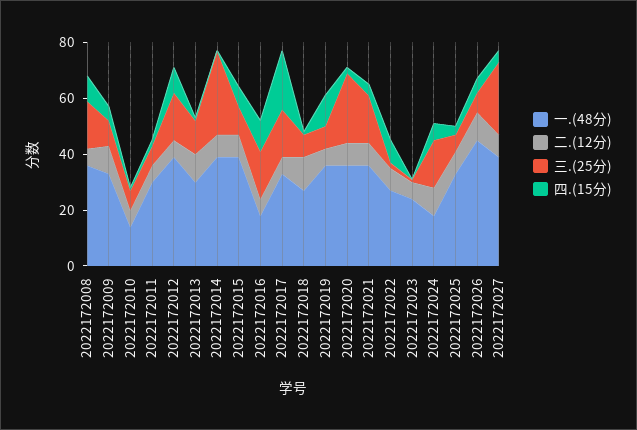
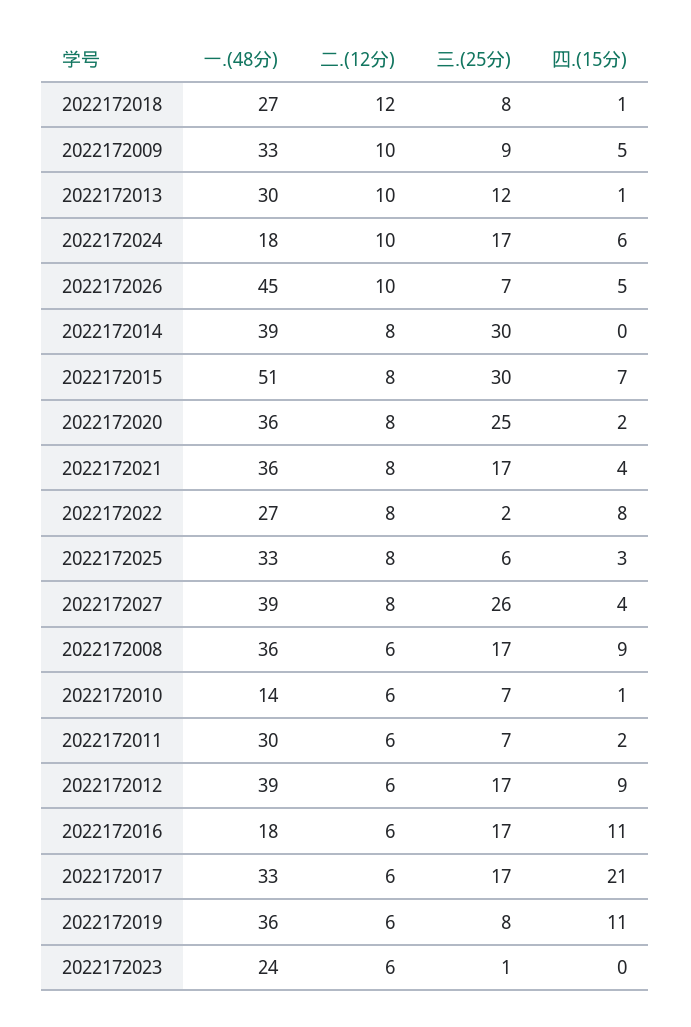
一.(48分), 2022172015: 40 -> 51
三.(25分), 2022172015: 10 -> 30

